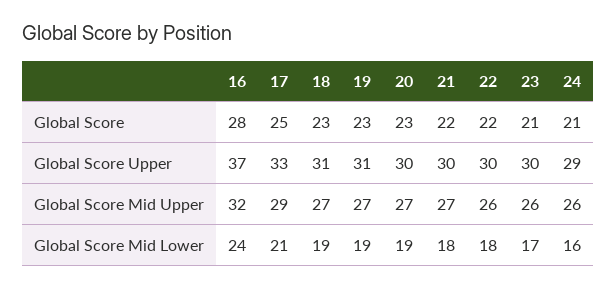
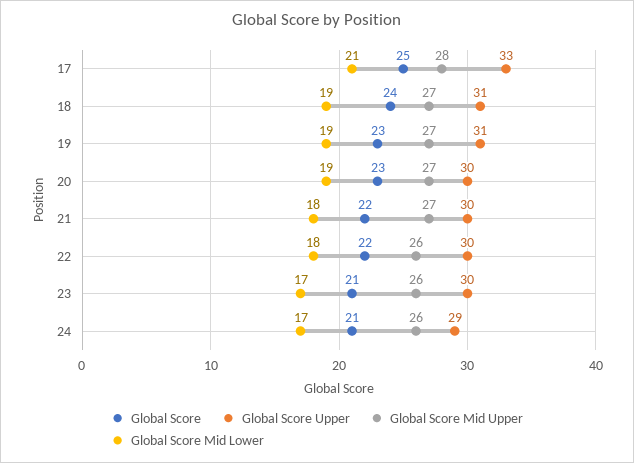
Global Score, 16: 28 -> none
Global Score, 18: 23 -> 24
Global Score Upper, 16: 37 -> none
Global Score Mid Upper, 16: 32 -> none
Global Score Mid Upper, 17: 29 -> 28
Global Score Mid Lower, 16: 24 -> none
Global Score Mid Lower, 24: 16 -> 17

